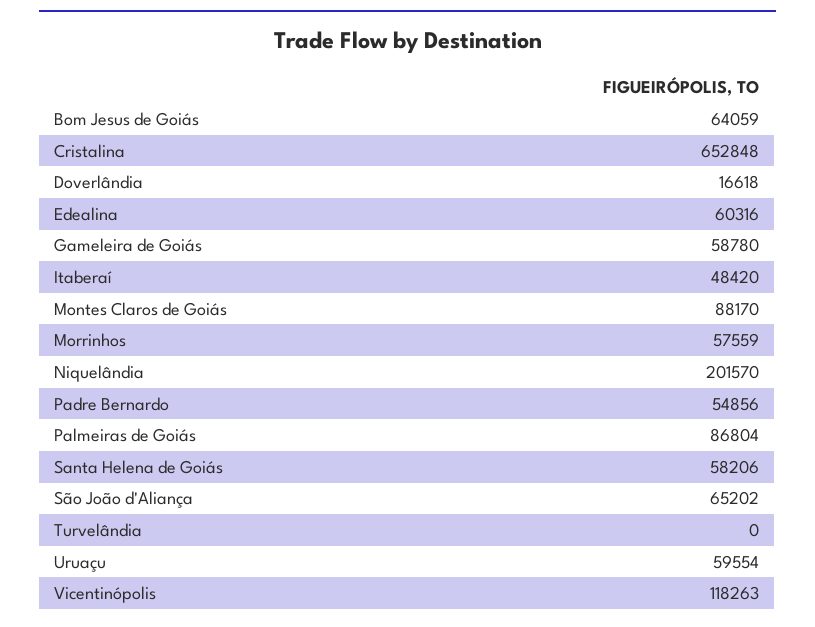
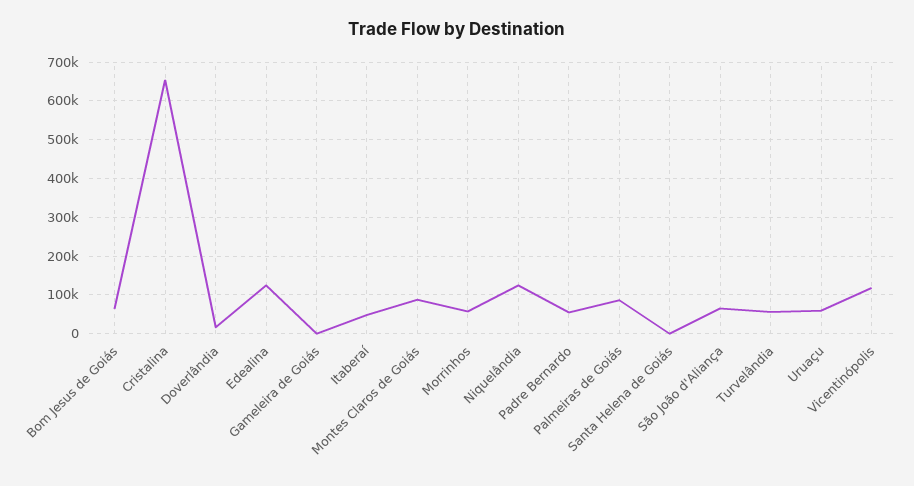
Edealina: 60316 -> 120000
Gameleira de Goiás: 58780 -> 0
Niquelândia: 201570 -> 120000
Santa Helena de Goiás: 58206 -> 0
Turvelândia: 0 -> 60000

